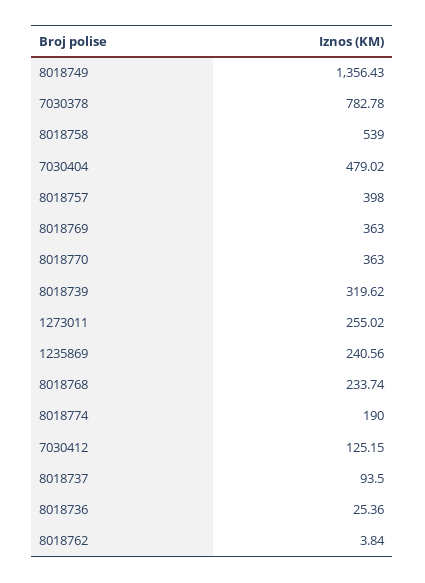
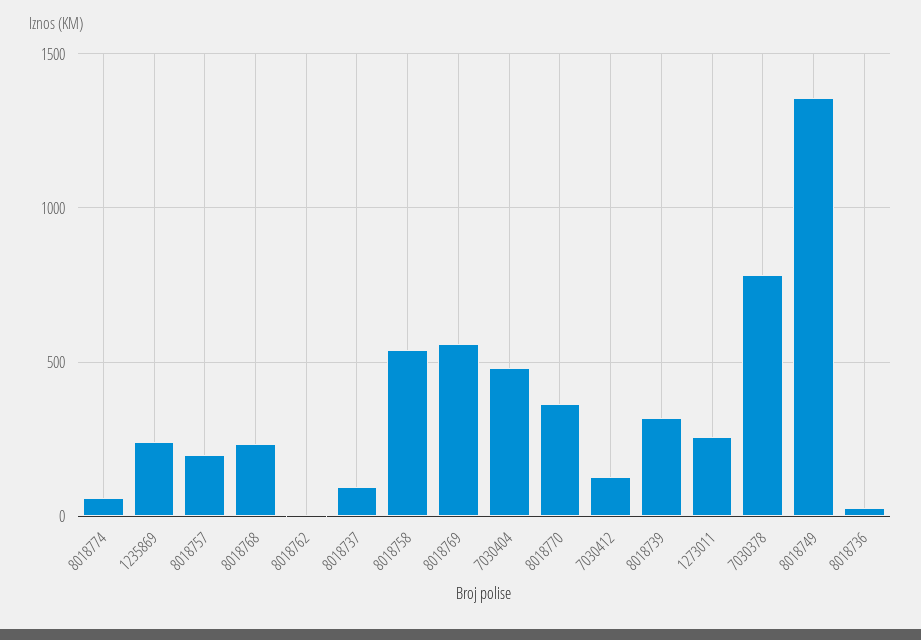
8018757: 398 -> 200
8018769: 363 -> 550
8018774: 190 -> 50

